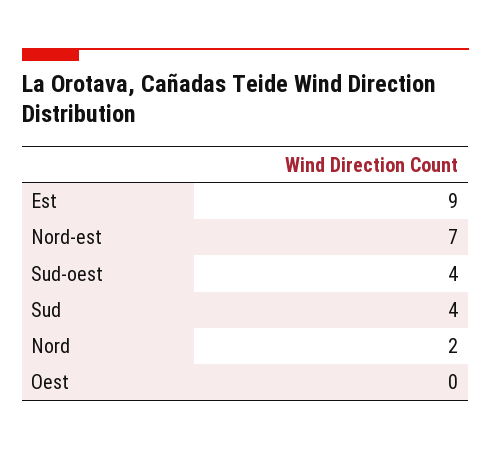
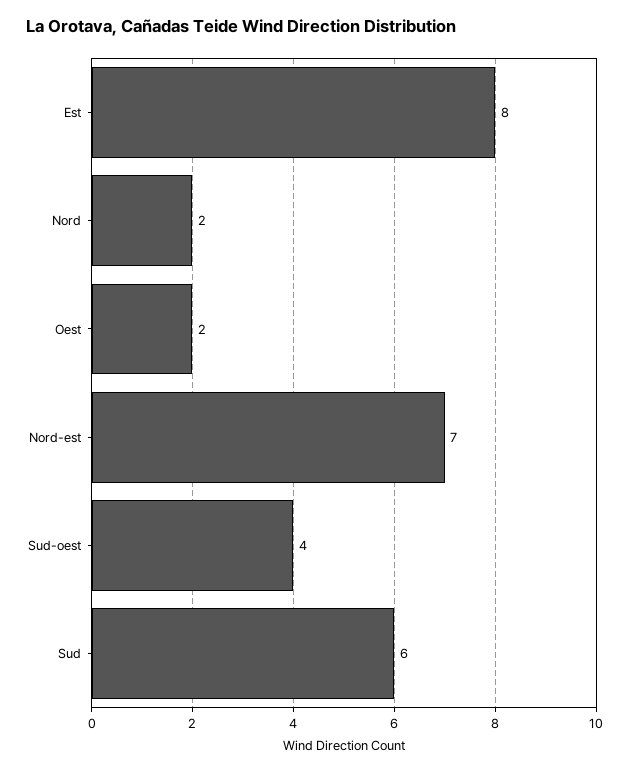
Est: 9 -> 8
Sud: 4 -> 6
Oest: 0 -> 2

